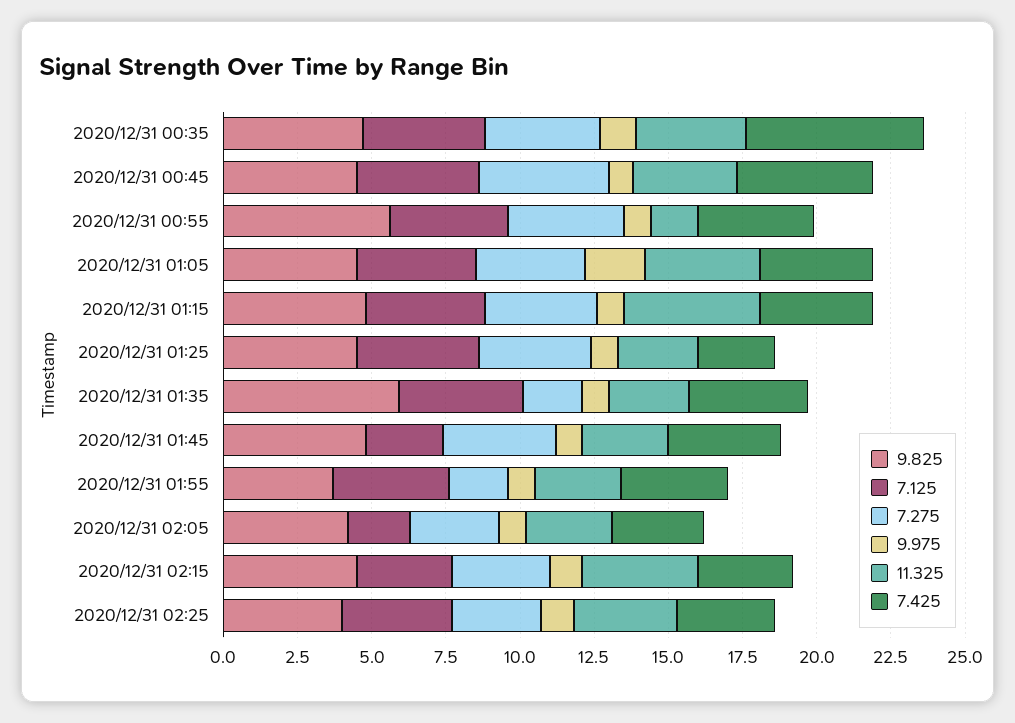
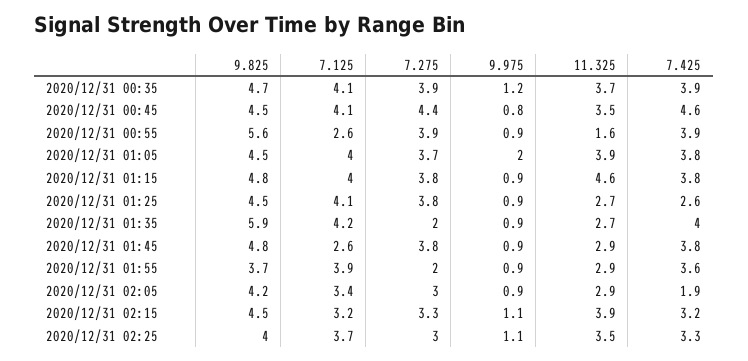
7.425, 2020/12/31 00:35: 6 -> 3.9
7.125, 2020/12/31 00:55: 4 -> 2.6
7.125, 2020/12/31 02:05: 2 -> 3.4
7.425, 2020/12/31 02:05: 3 -> 1.9

